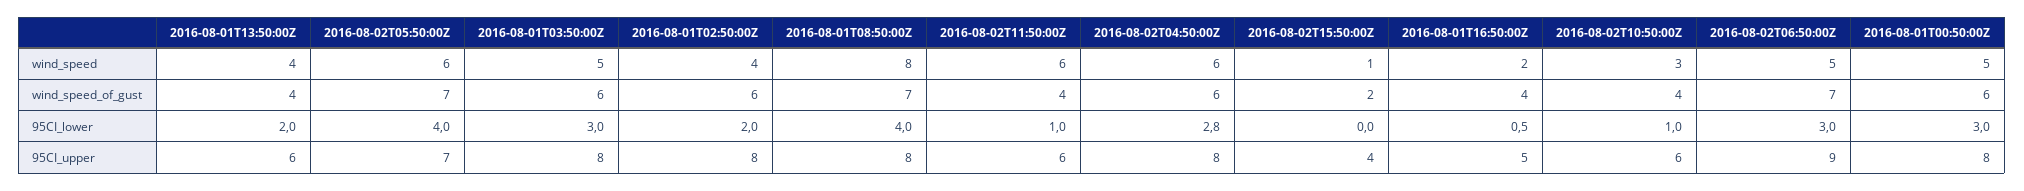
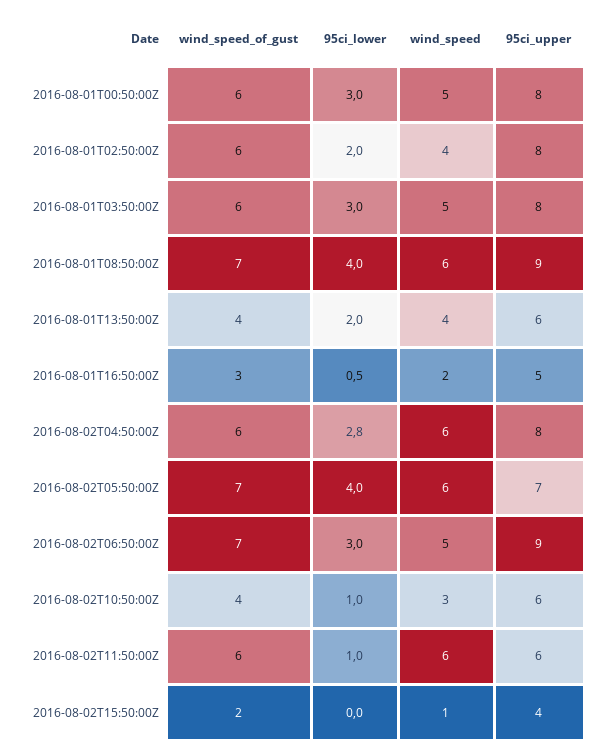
2016-08-01T08:50:00Z, wind_speed: 8 -> 6
2016-08-02T11:50:00Z, wind_speed_of_gust: 4 -> 6
2016-08-01T16:50:00Z, wind_speed_of_gust: 4 -> 3
2016-08-01T08:50:00Z, 95CI_upper: 8 -> 9

